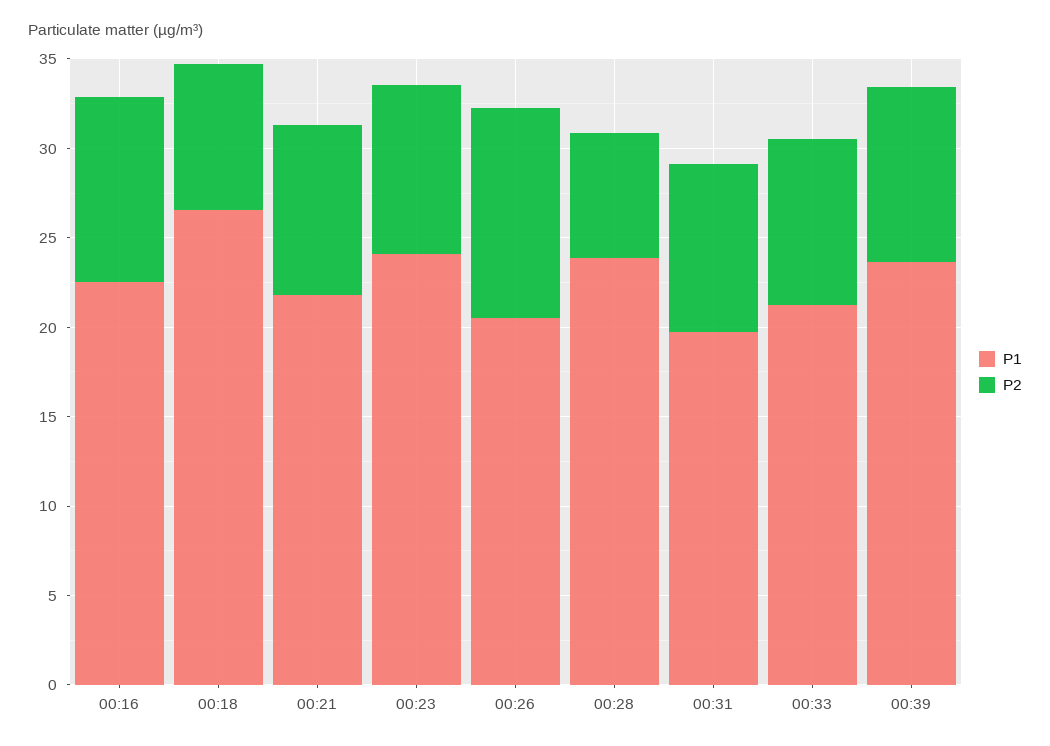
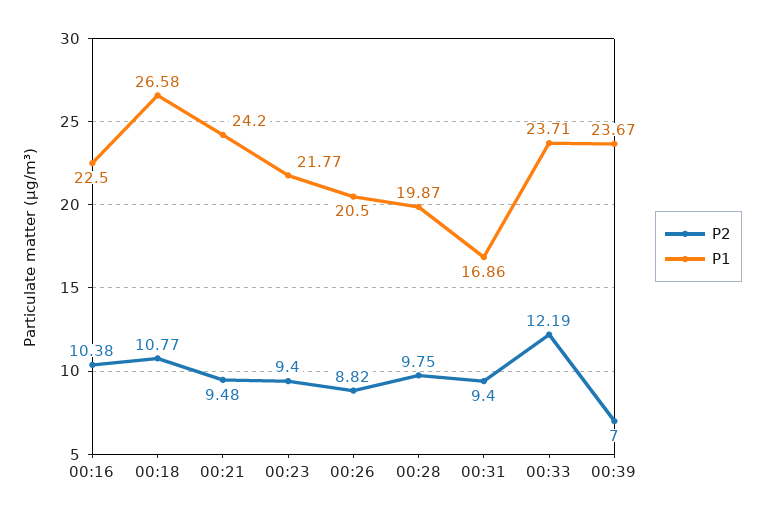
P2, 00:18: 8 -> 10.77
P1, 00:21: 22 -> 24.2
P1, 00:23: 24 -> 21.77
P2, 00:26: 12 -> 8.82
P1, 00:28: 24 -> 19.87
P2, 00:28: 7 -> 9.75
P1, 00:31: 20 -> 16.86
P1, 00:33: 21 -> 23.71
P2, 00:33: 9 -> 12.19
P2, 00:39: 10 -> 7

